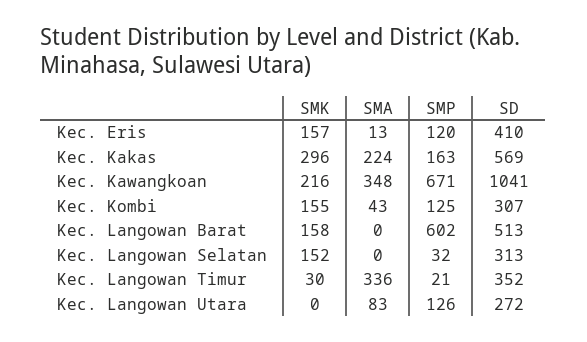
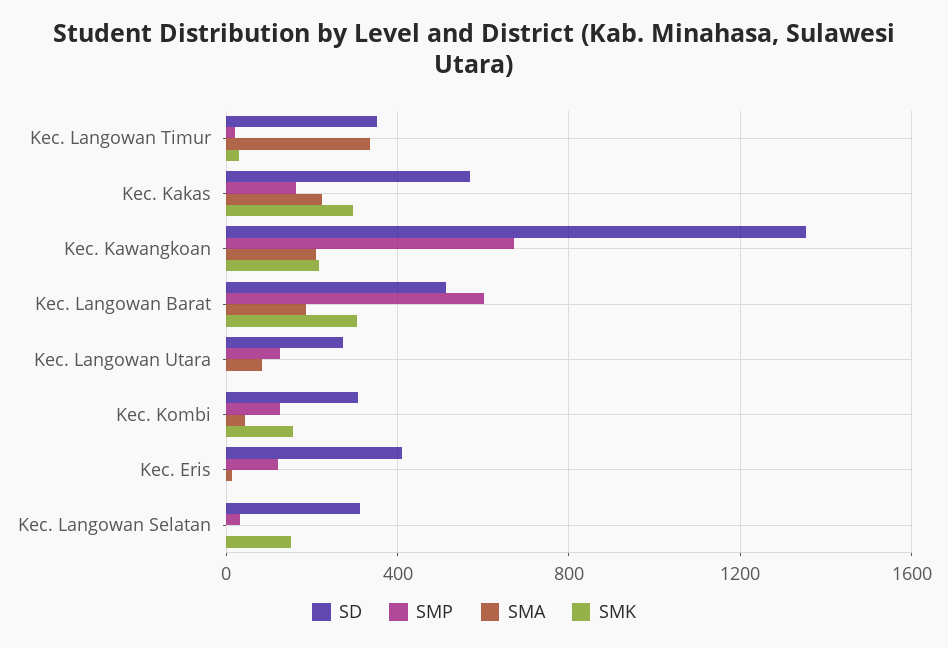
SMK, Kec. Eris: 157 -> 0
SMA, Kec. Kawangkoan: 348 -> 200
SD, Kec. Kawangkoan: 1041 -> 1350
SMK, Kec. Langowan Barat: 158 -> 300
SMA, Kec. Langowan Barat: 0 -> 200

